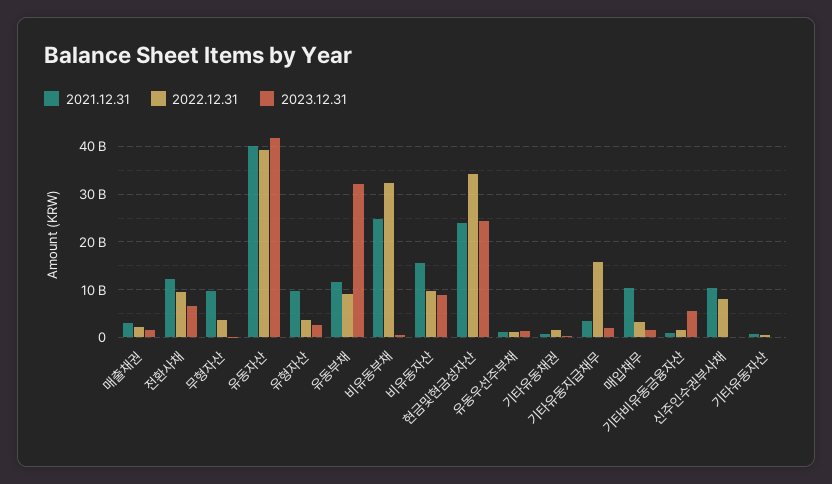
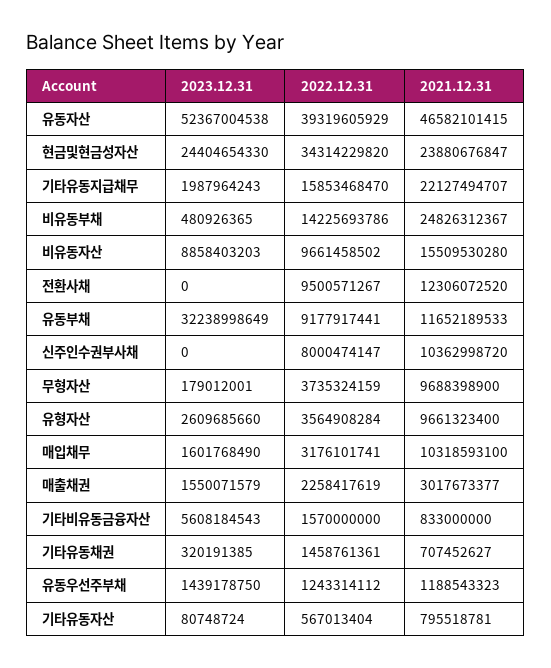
2023.12.31, 전환사채: 6000000000 -> 0
2021.12.31, 유동자산: 40000000000 -> 46582101415
2023.12.31, 유동자산: 42000000000 -> 52367004538
2022.12.31, 비유동부채: 32000000000 -> 14225693786
2021.12.31, 기타유동지급채무: 4000000000 -> 22127494707

